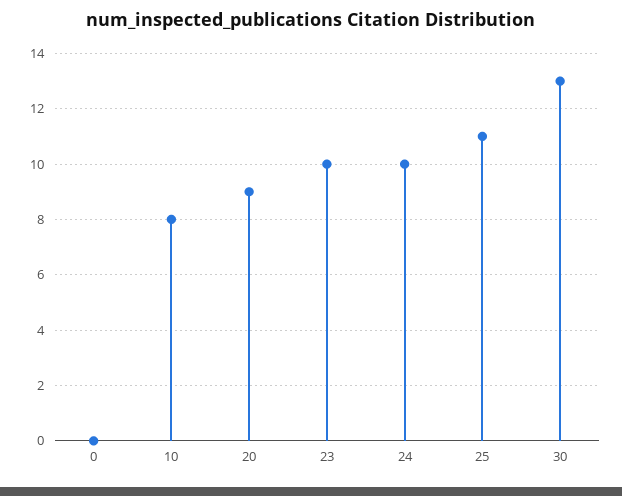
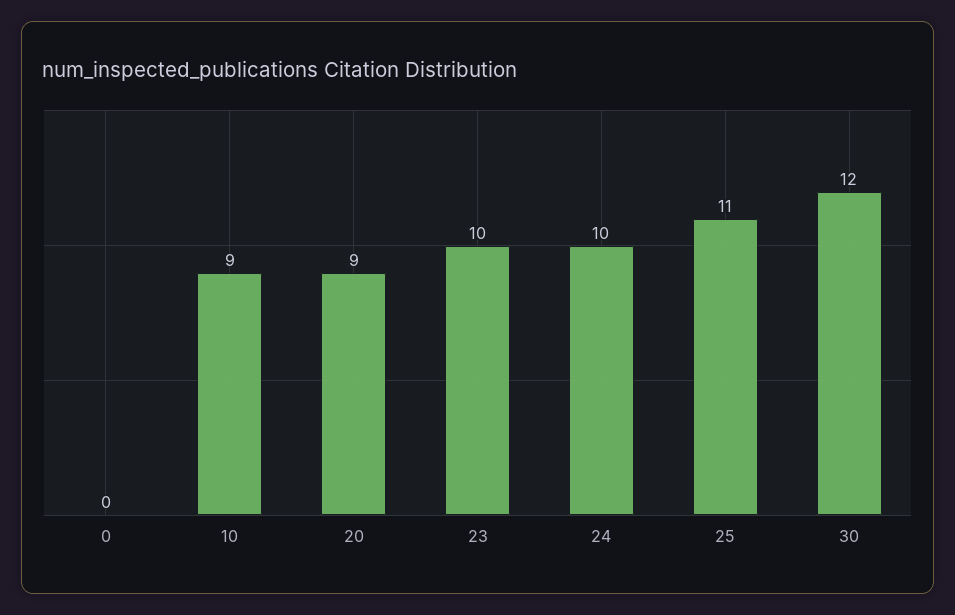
10: 8 -> 9
30: 13 -> 12

